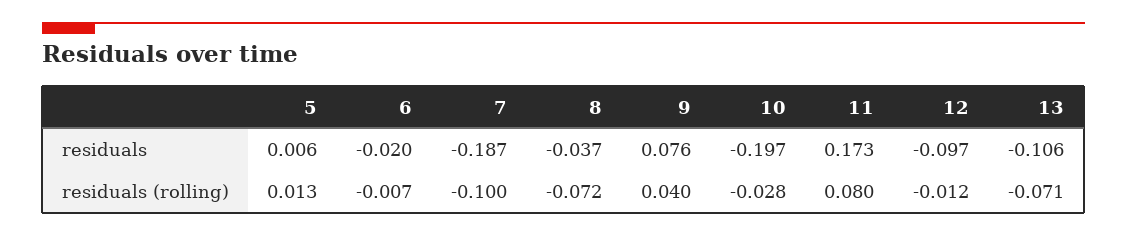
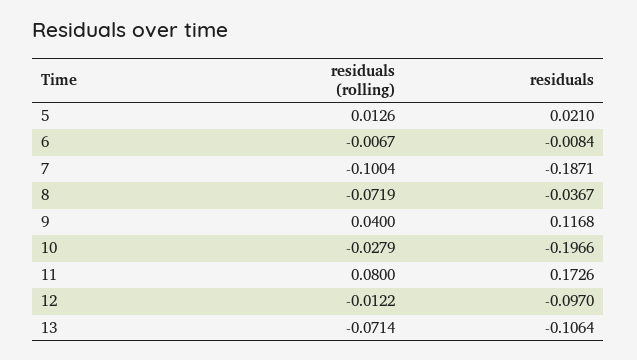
5, residuals: 0.006 -> 0.021
6, residuals: -0.02 -> -0.0084
9, residuals: 0.076 -> 0.1168

